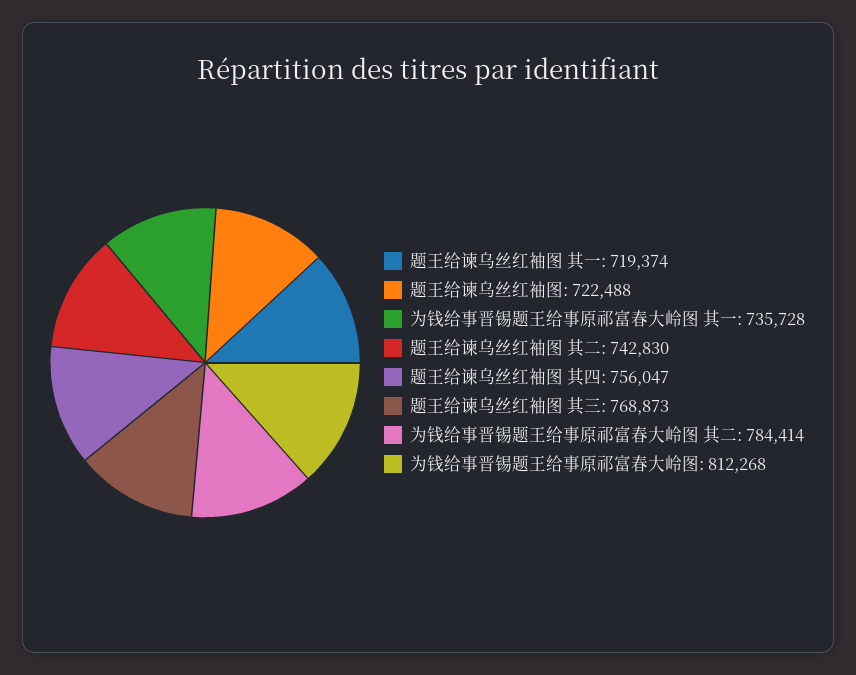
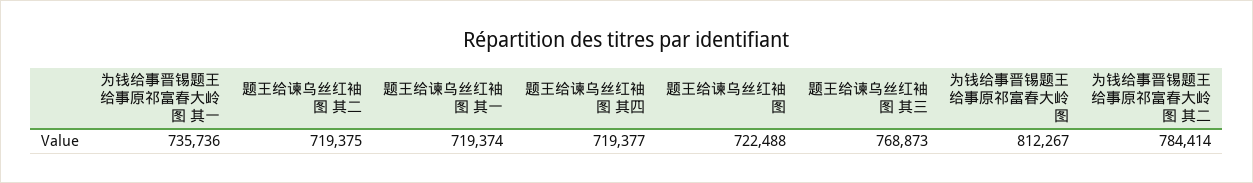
为钱给事晋锡题王给事原祁富春大岭图 其一: 735728 -> 735736
题王给谏乌丝红袖图 其二: 742830 -> 719375
题王给谏乌丝红袖图 其四: 756047 -> 719377
为钱给事晋锡题王给事原祁富春大岭图: 812268 -> 812267

